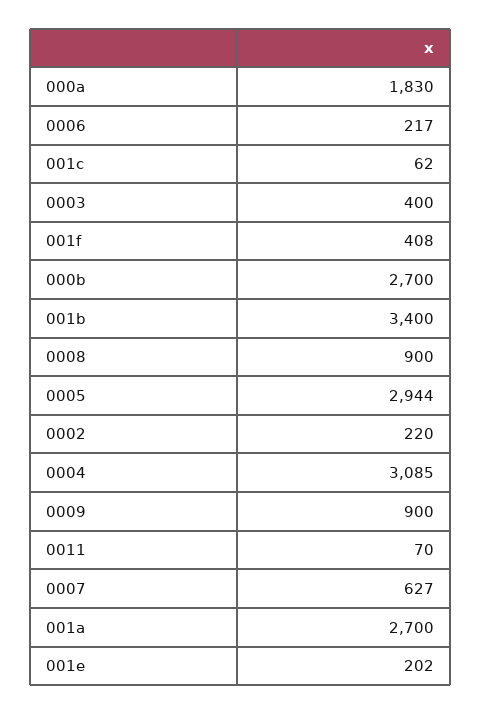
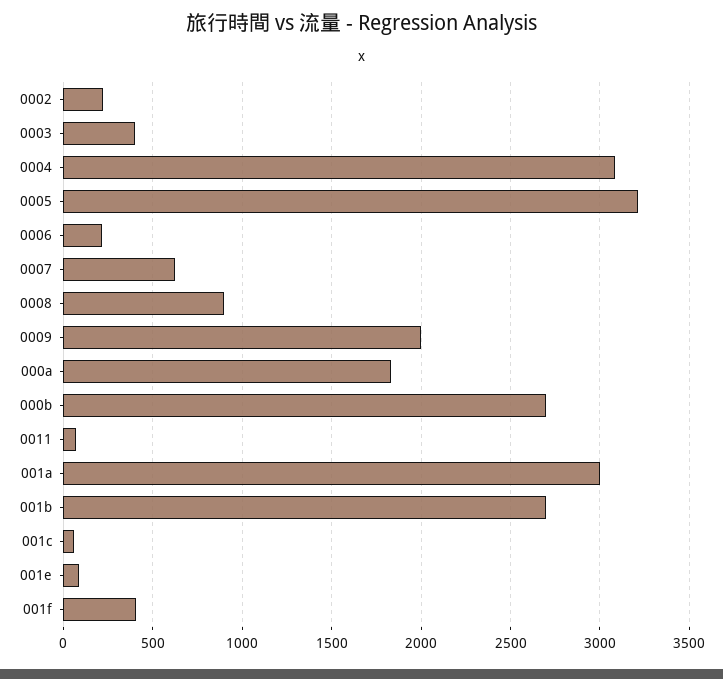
001b: 3400 -> 2700
0005: 2944 -> 3200
0009: 900 -> 2000
001a: 2700 -> 3000
001e: 202 -> 100

